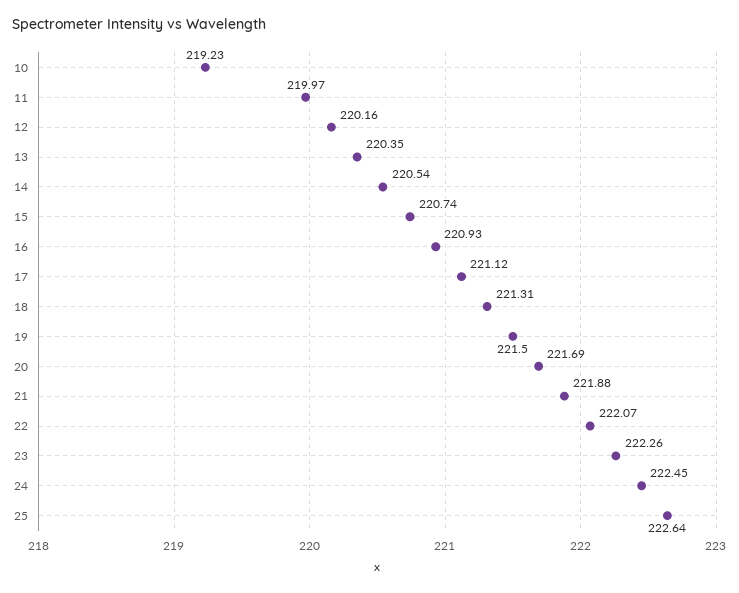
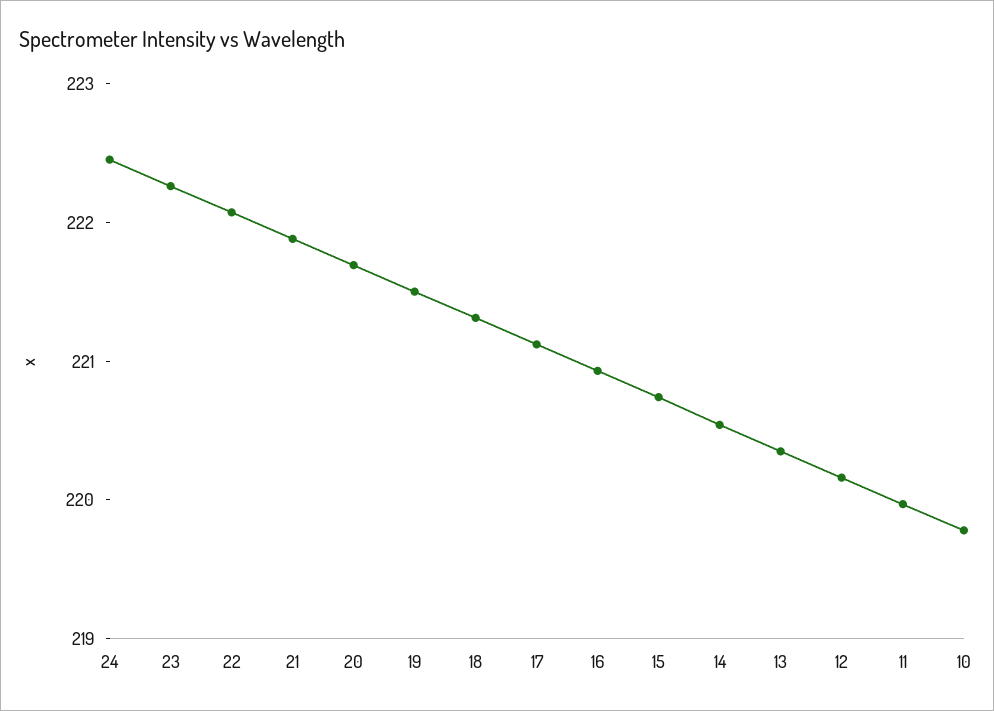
10: 219.23 -> 219.8
25: 222.64 -> none

